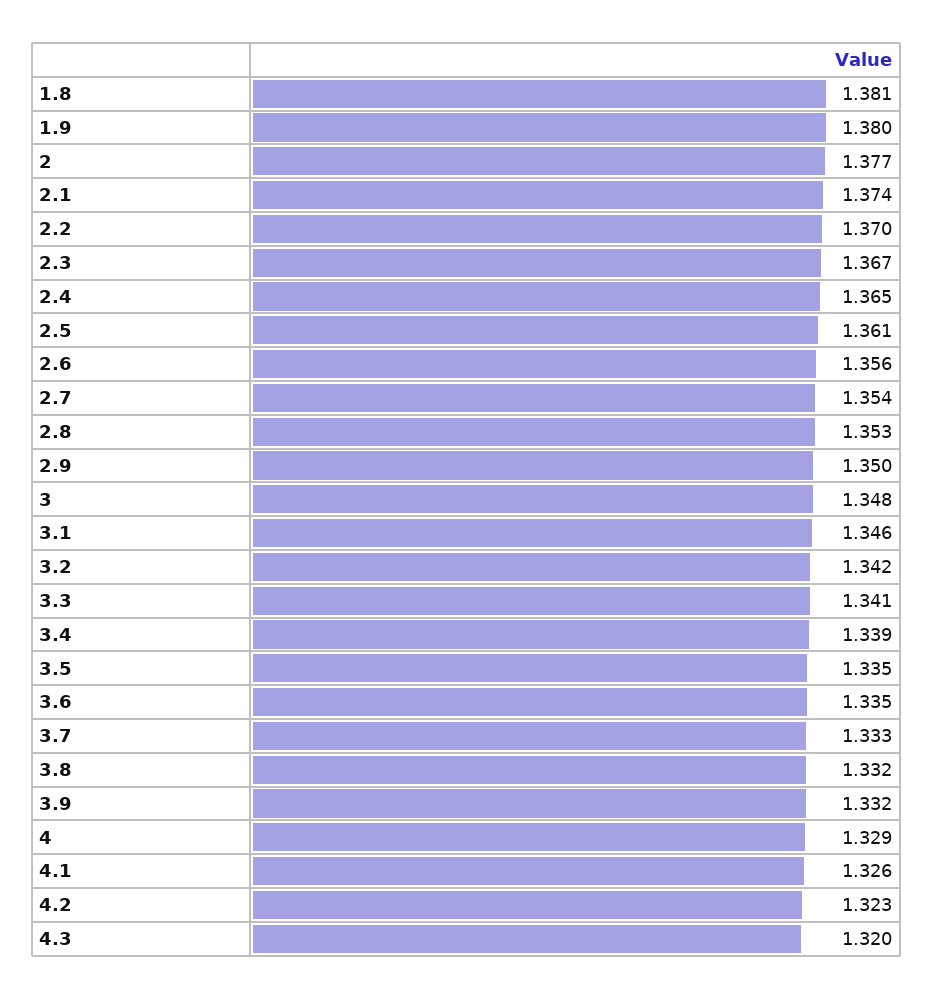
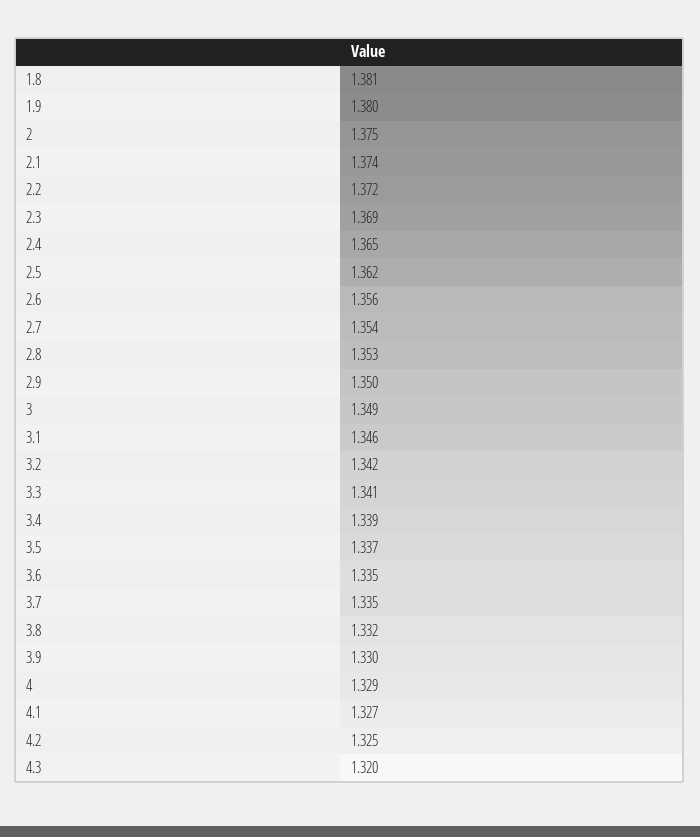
2: 1.377 -> 1.375
2.2: 1.37 -> 1.372
2.3: 1.367 -> 1.369
2.5: 1.361 -> 1.362
3: 1.348 -> 1.349
3.5: 1.335 -> 1.337
3.7: 1.333 -> 1.335
3.9: 1.332 -> 1.33
4.1: 1.326 -> 1.327
4.2: 1.323 -> 1.325

